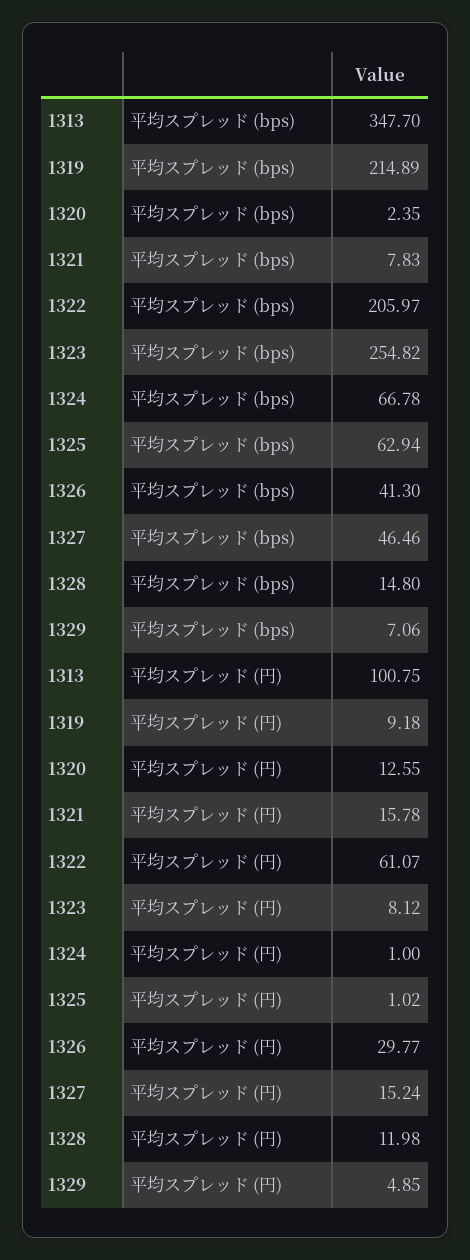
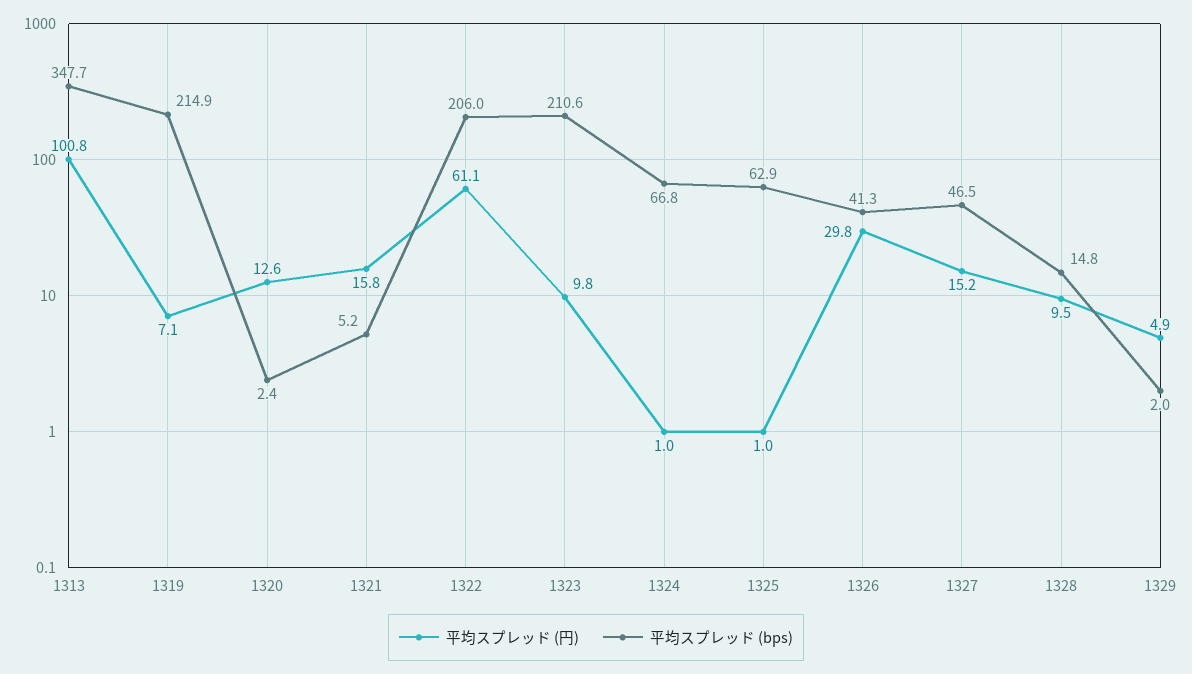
平均スプレッド (bps), 1321: 7.83 -> 5.2
平均スプレッド (bps), 1323: 254.82 -> 210.6
平均スプレッド (bps), 1329: 7.06 -> 2
平均スプレッド (円), 1319: 9.18 -> 7.1
平均スプレッド (円), 1323: 8.12 -> 9.8
平均スプレッド (円), 1328: 11.98 -> 9.5

